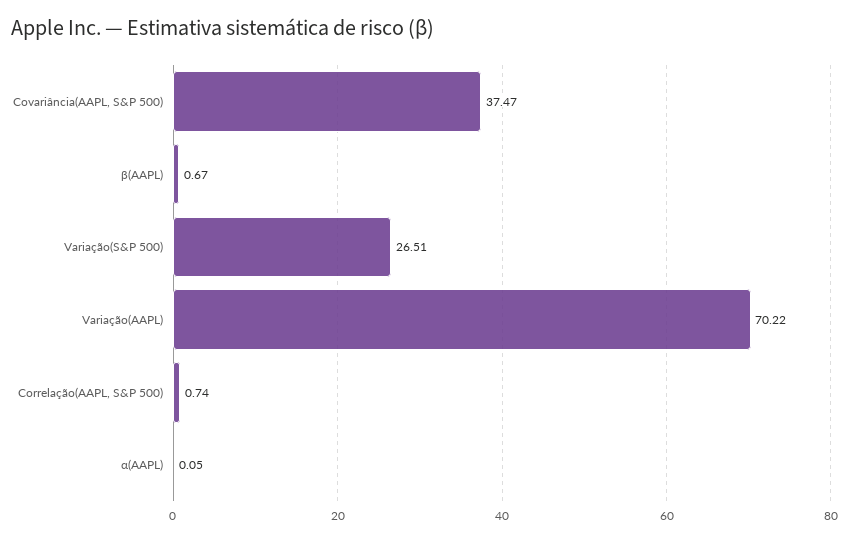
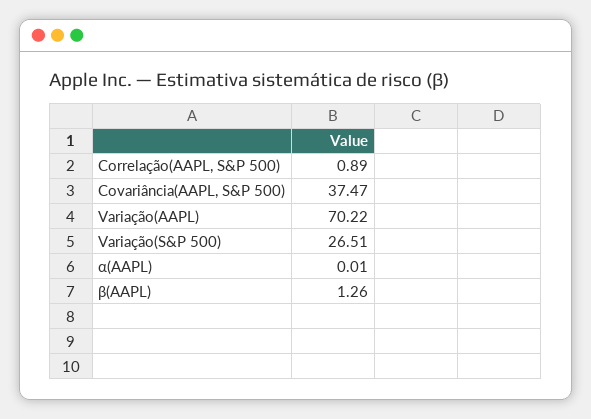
β(AAPL): 0.67 -> 1.26
Correlação(AAPL, S&P 500): 0.74 -> 0.89
α(AAPL): 0.05 -> 0.01

